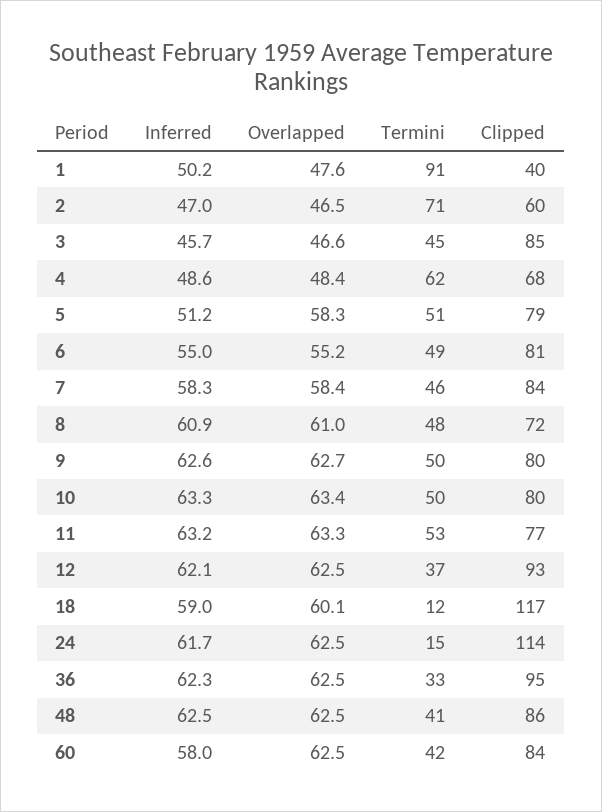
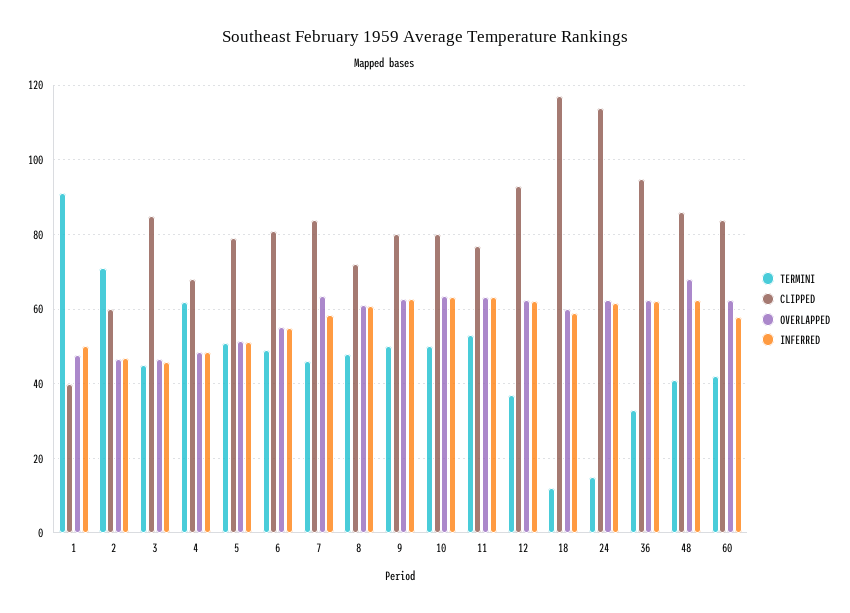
Overlapped, 5: 58.3 -> 52
Overlapped, 7: 58.4 -> 64
Overlapped, 48: 62.5 -> 68

